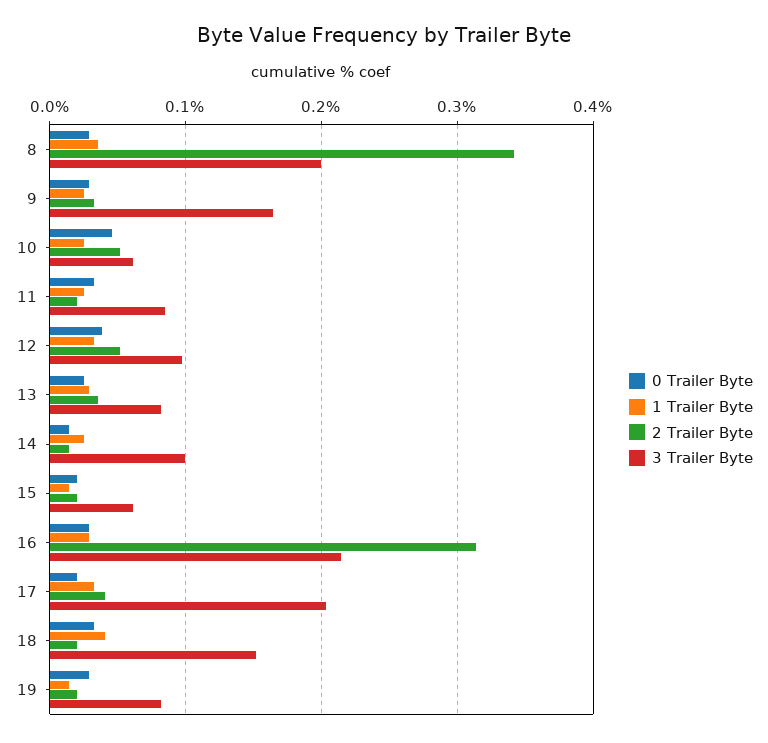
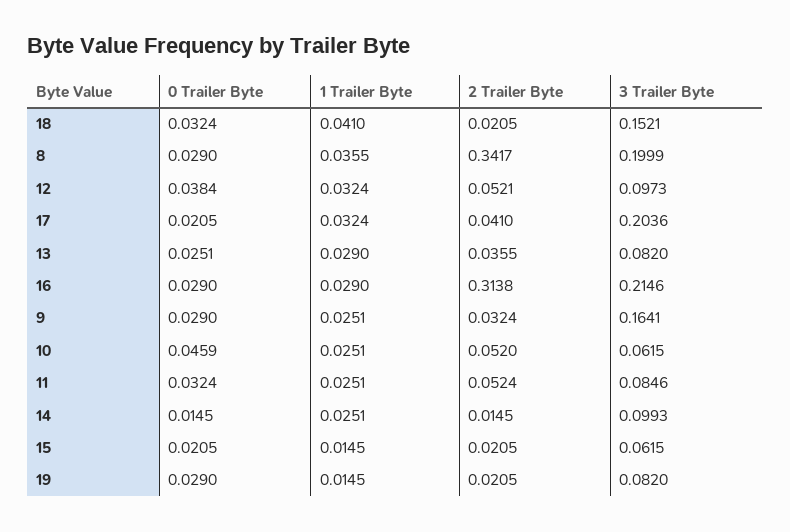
2 Trailer Byte, 11: 0.02 -> 0.0524

